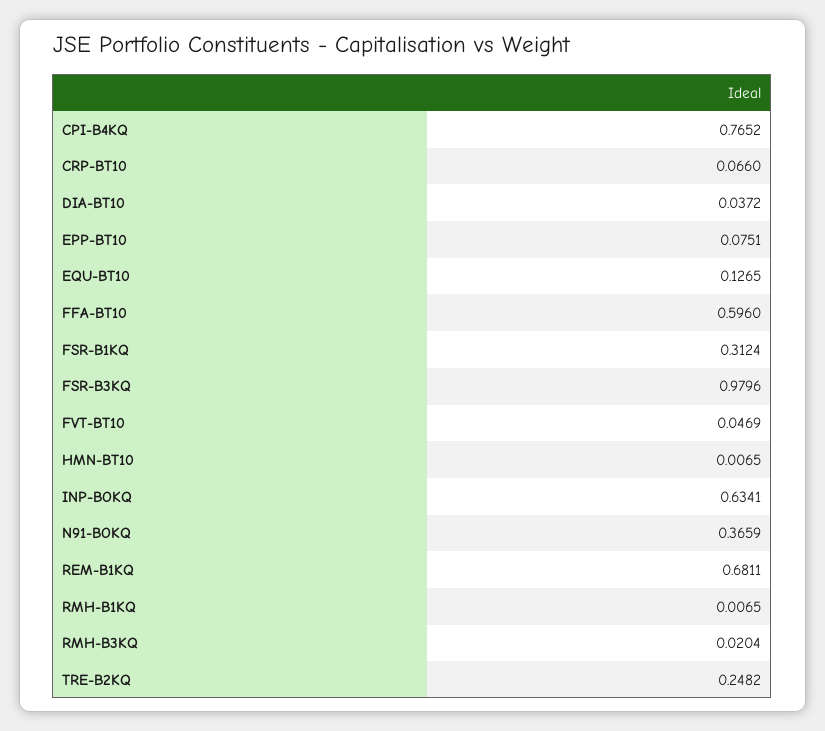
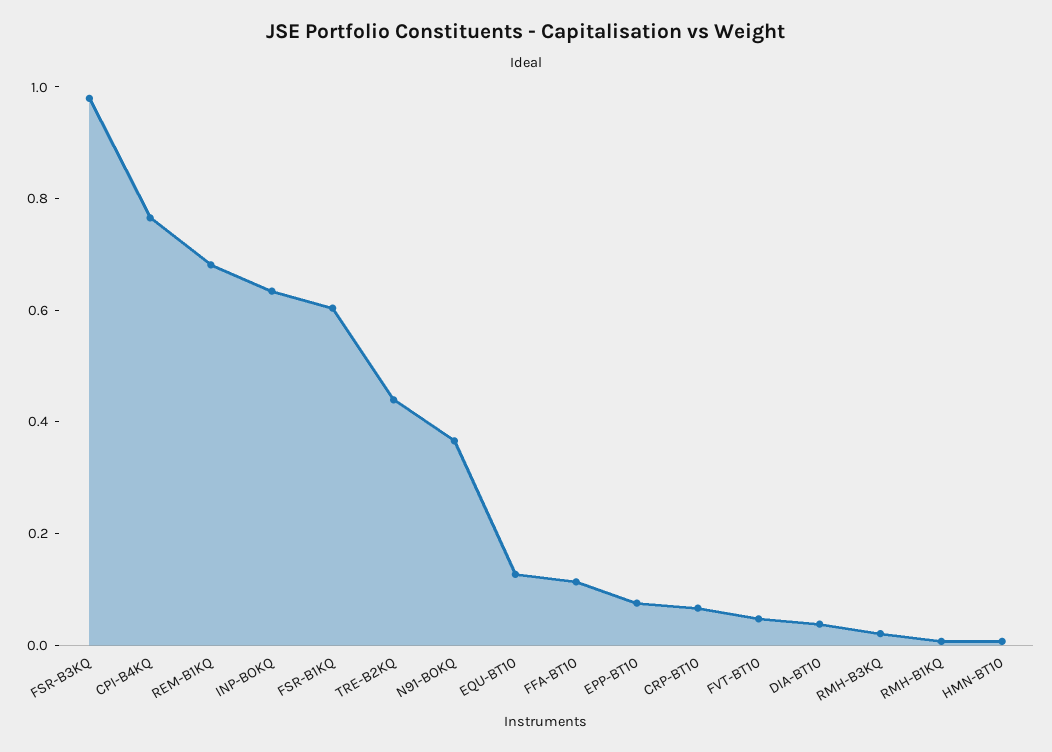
FFA-BT10: 0.596 -> 0.1
FSR-B1KQ: 0.3124 -> 0.6
TRE-B2KQ: 0.2482 -> 0.45

